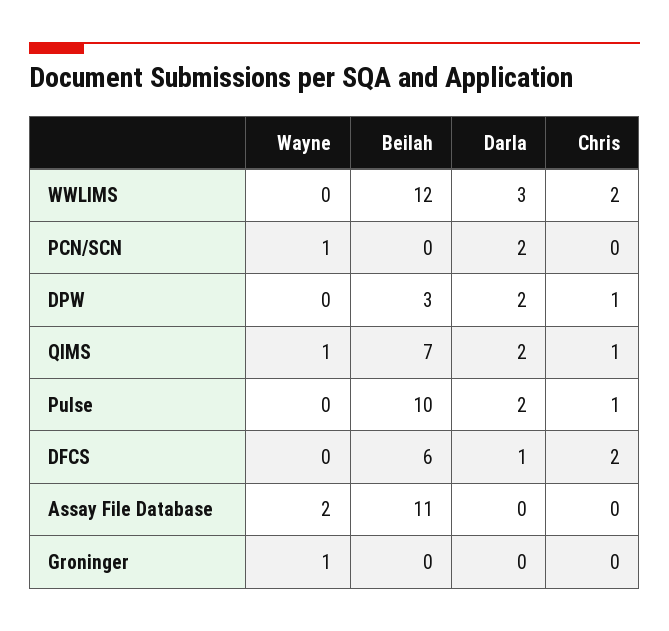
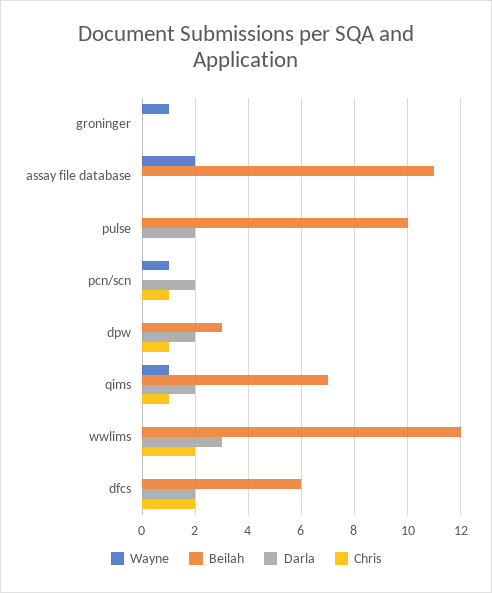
Chris, PCN/SCN: 0 -> 1
Chris, Pulse: 1 -> 0
Darla, DFCS: 1 -> 2

